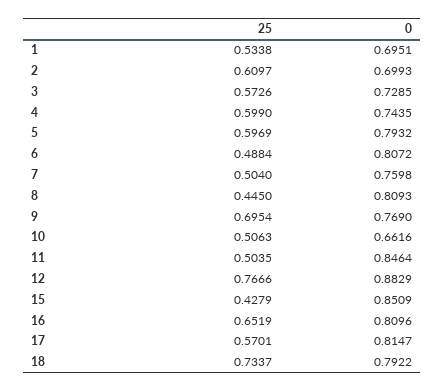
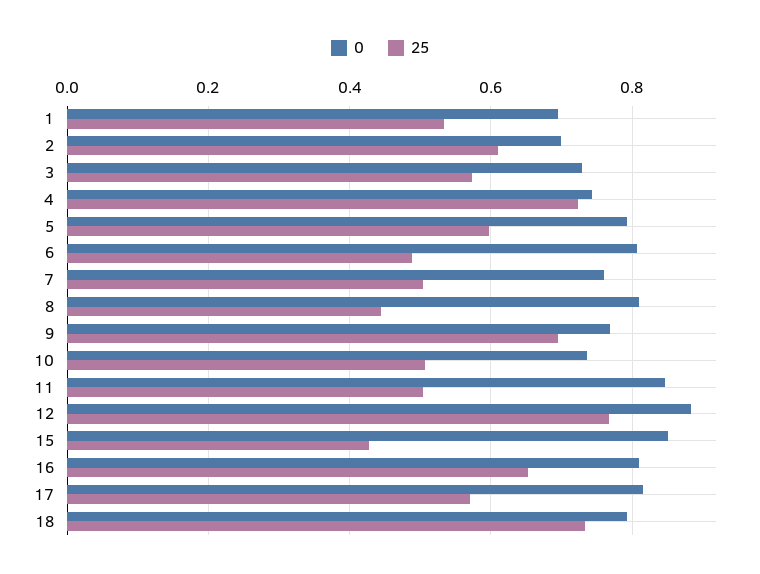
25, 4: 0.599 -> 0.72
0, 10: 0.6616 -> 0.74

